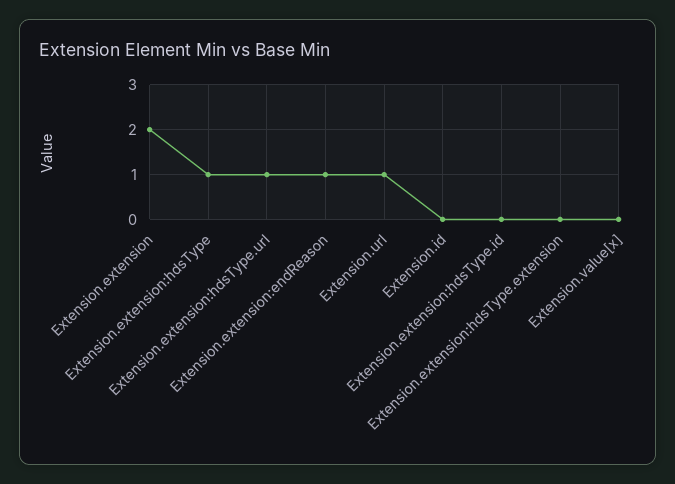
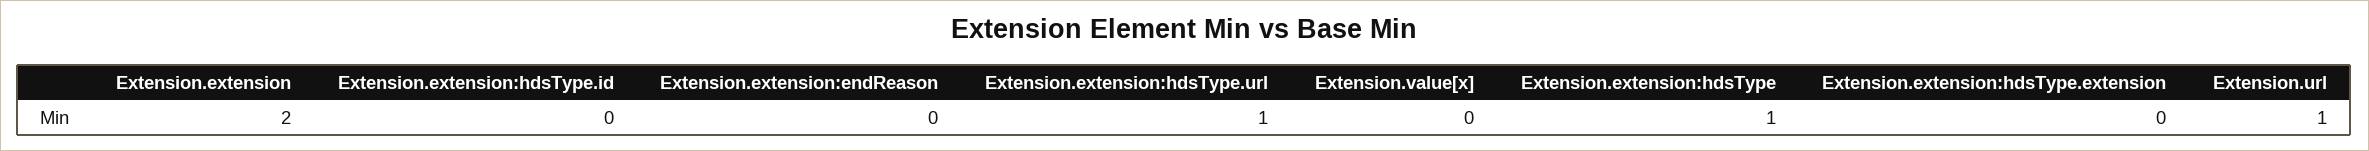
Extension.extension:endReason: 1 -> 0
Extension.id: 0 -> none

